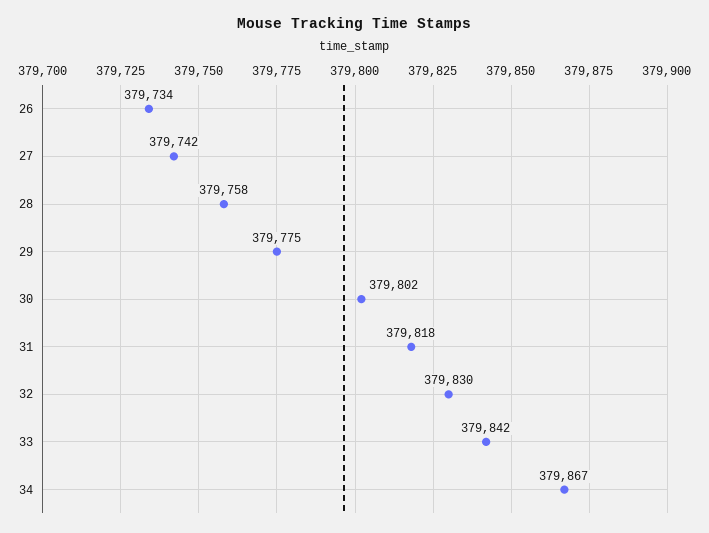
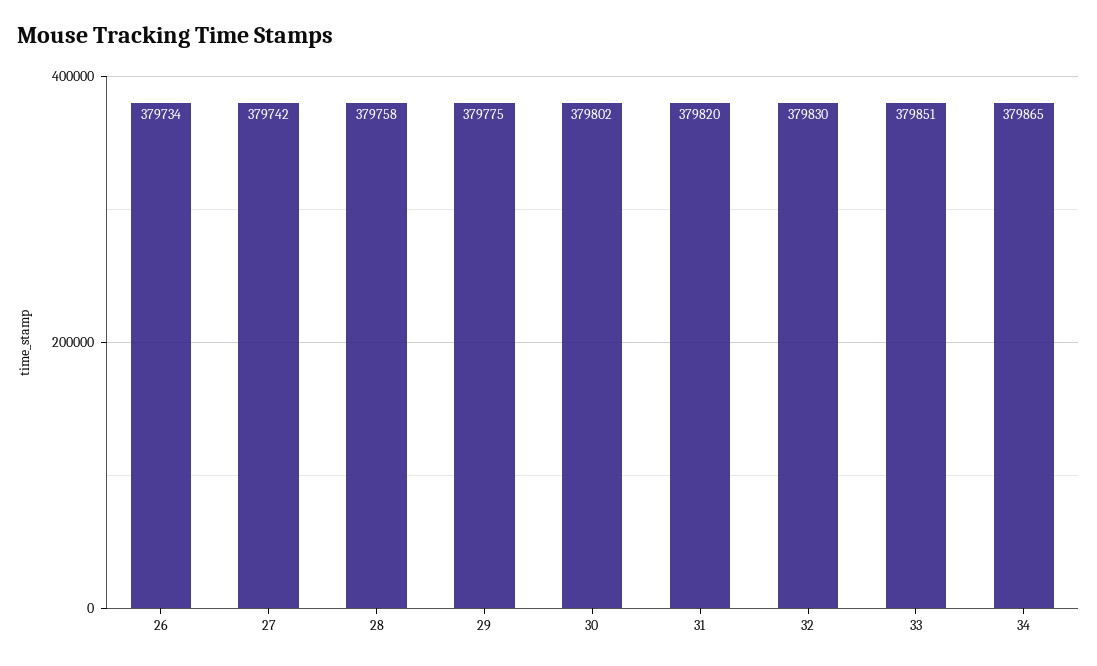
31: 379818 -> 379820
33: 379842 -> 379851
34: 379867 -> 379865

